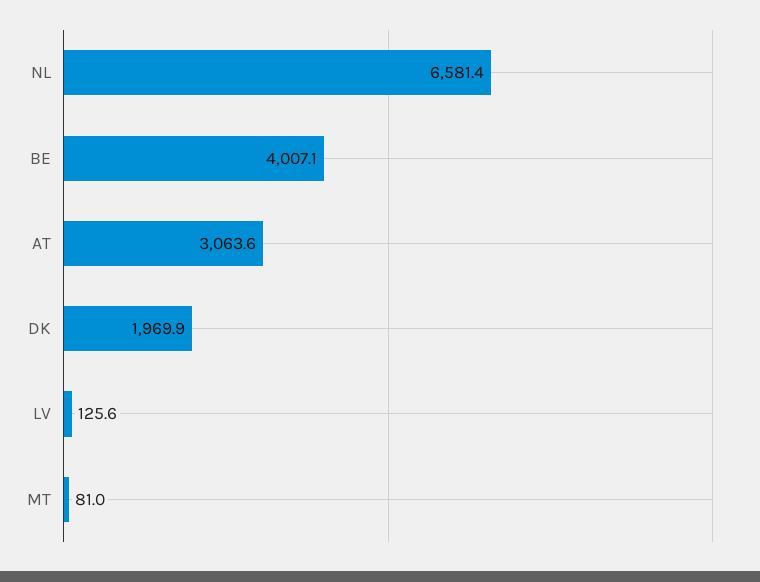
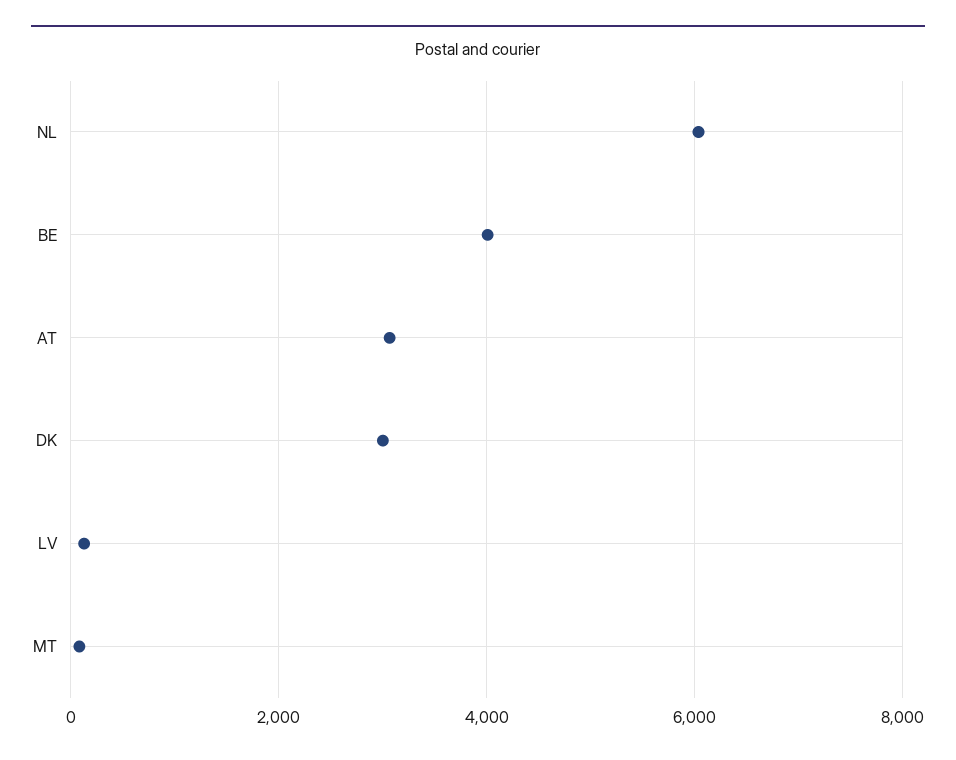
NL: 6581.4 -> 6000
DK: 1969.9 -> 3000

